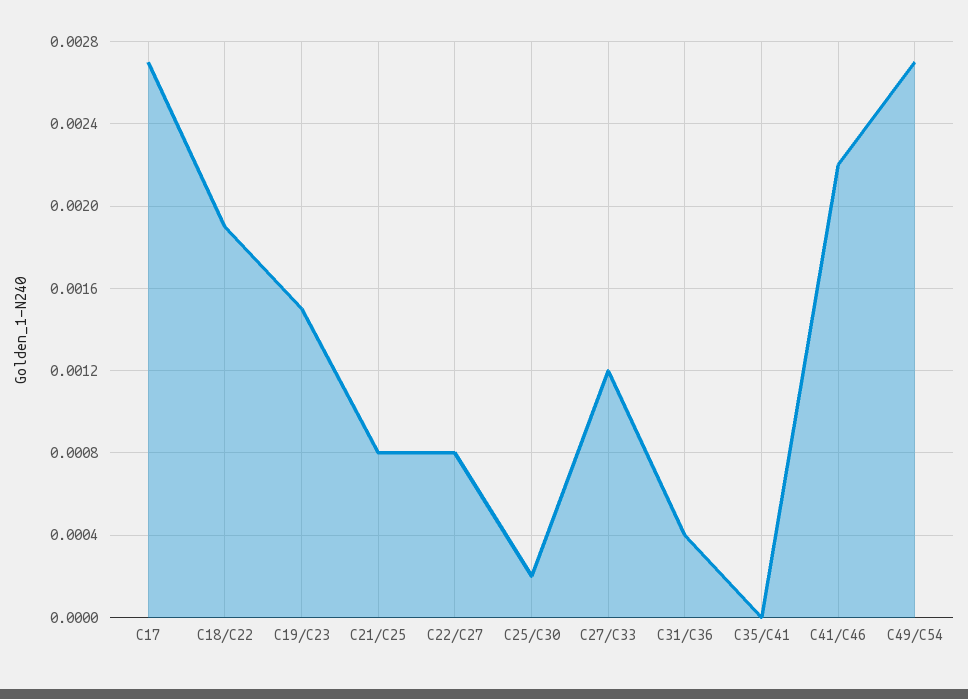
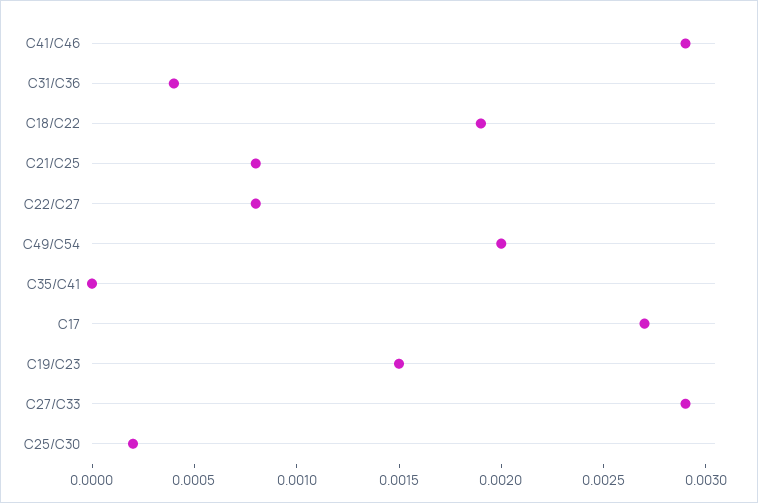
C27/C33: 0.0012 -> 0.0029
C41/C46: 0.0022 -> 0.0029
C49/C54: 0.0027 -> 0.002

